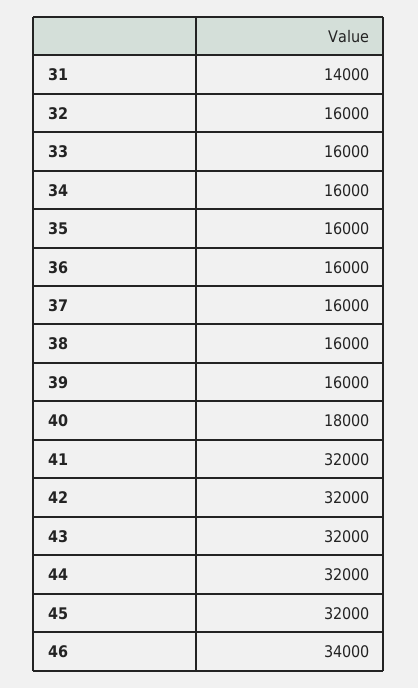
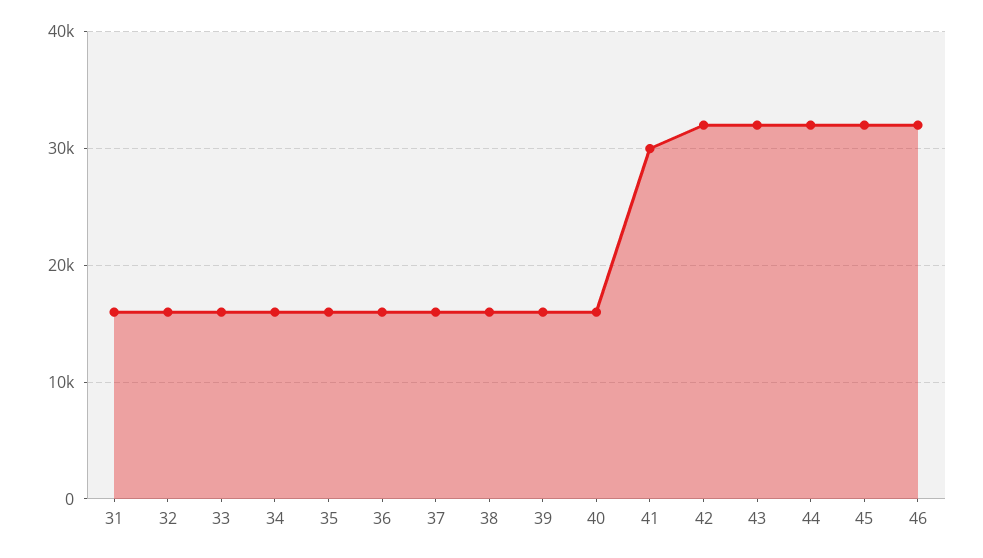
31: 14000 -> 16000
40: 18000 -> 16000
41: 32000 -> 30000
46: 34000 -> 32000

